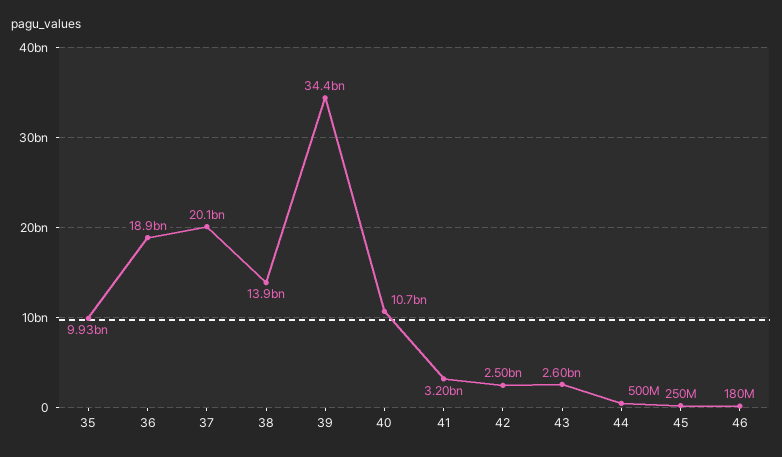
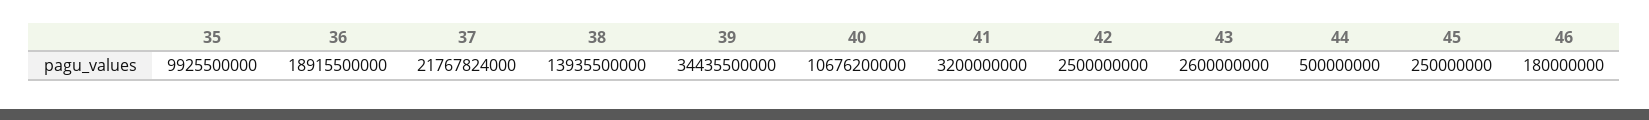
37: 20100000000 -> 21767824000

